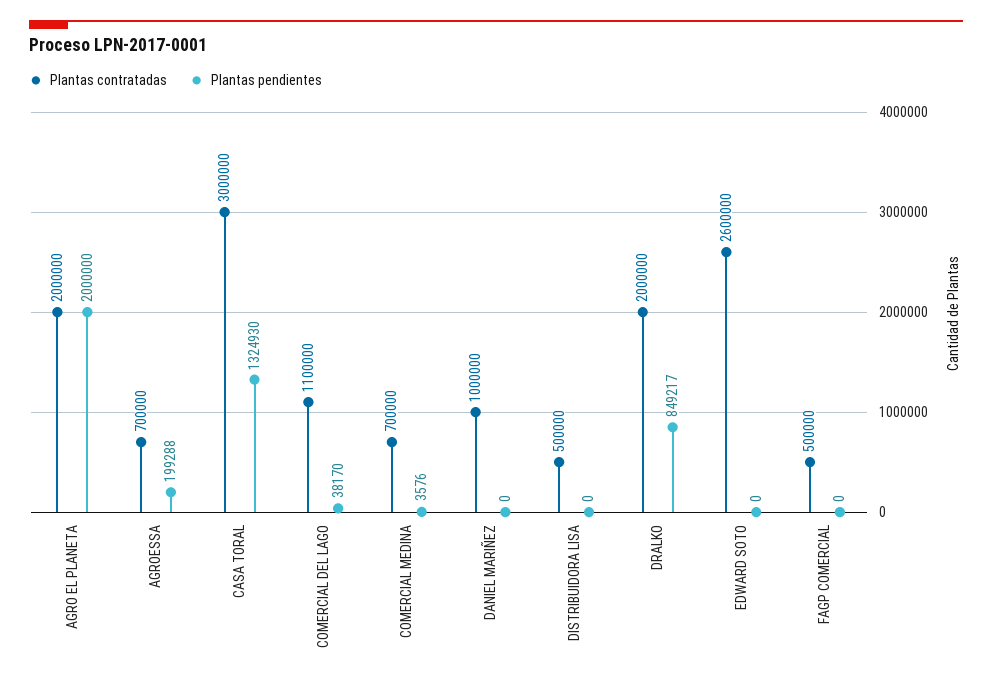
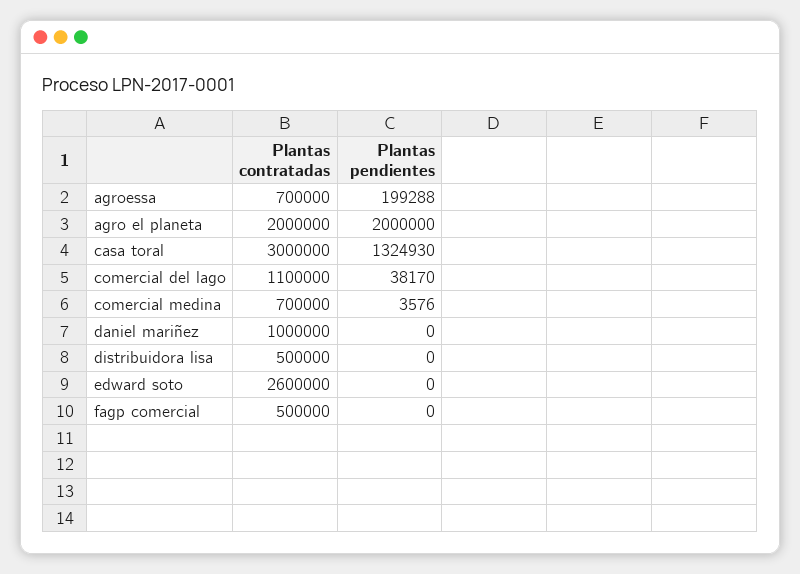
Plantas contratadas, DRALKO: 2000000 -> none
Plantas pendientes, DRALKO: 849217 -> none

